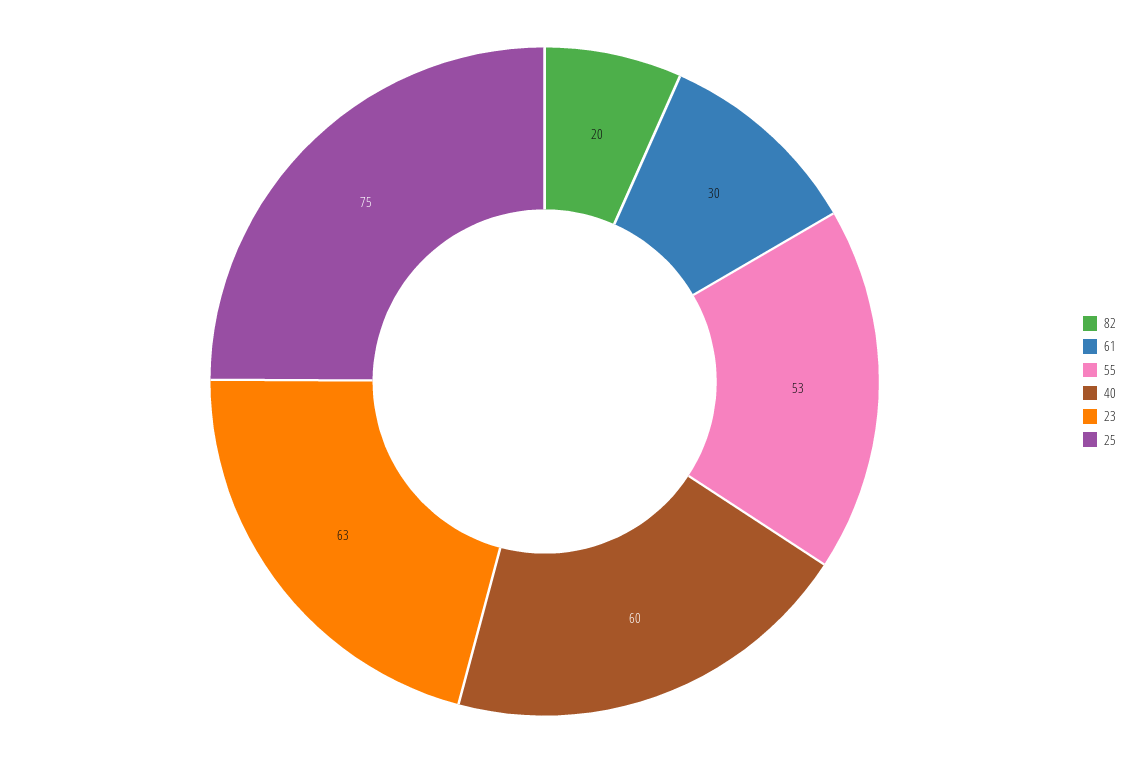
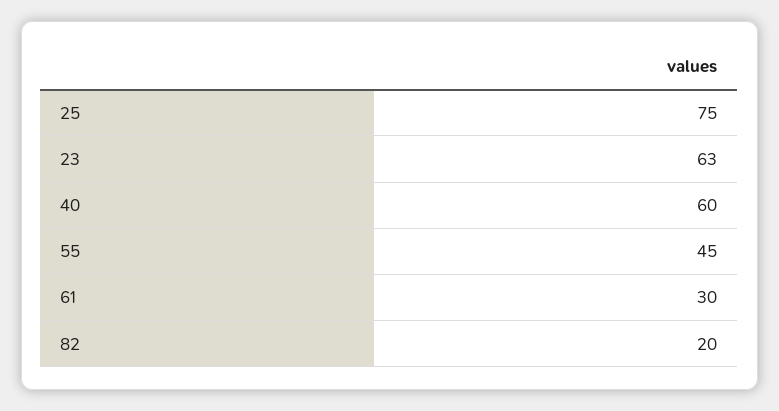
55: 53 -> 45

